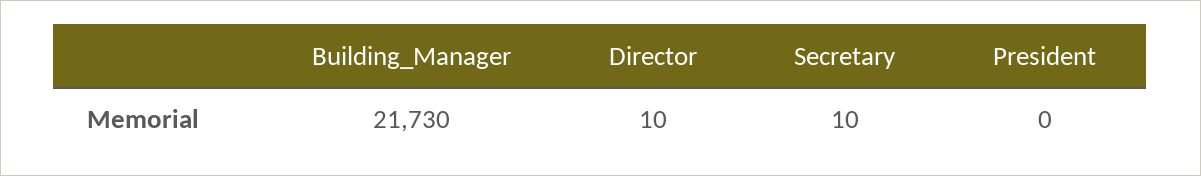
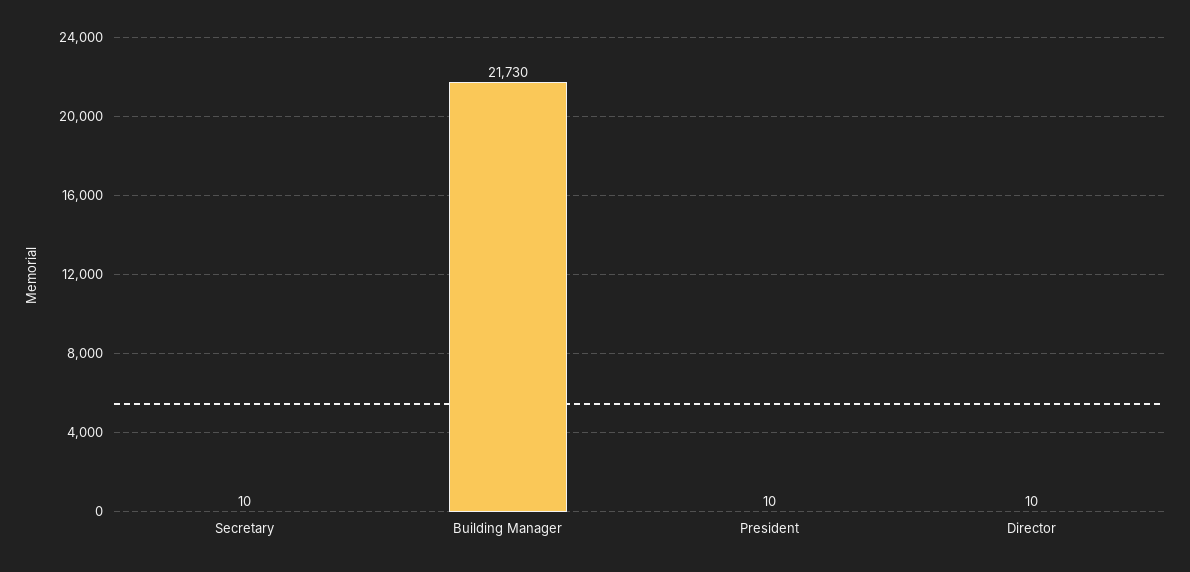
President: 0 -> 10

